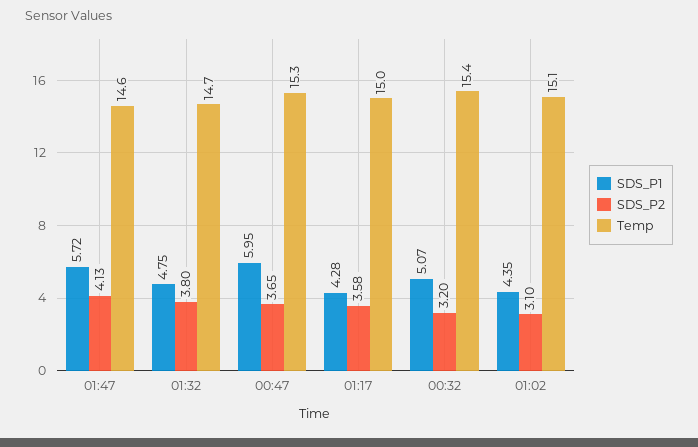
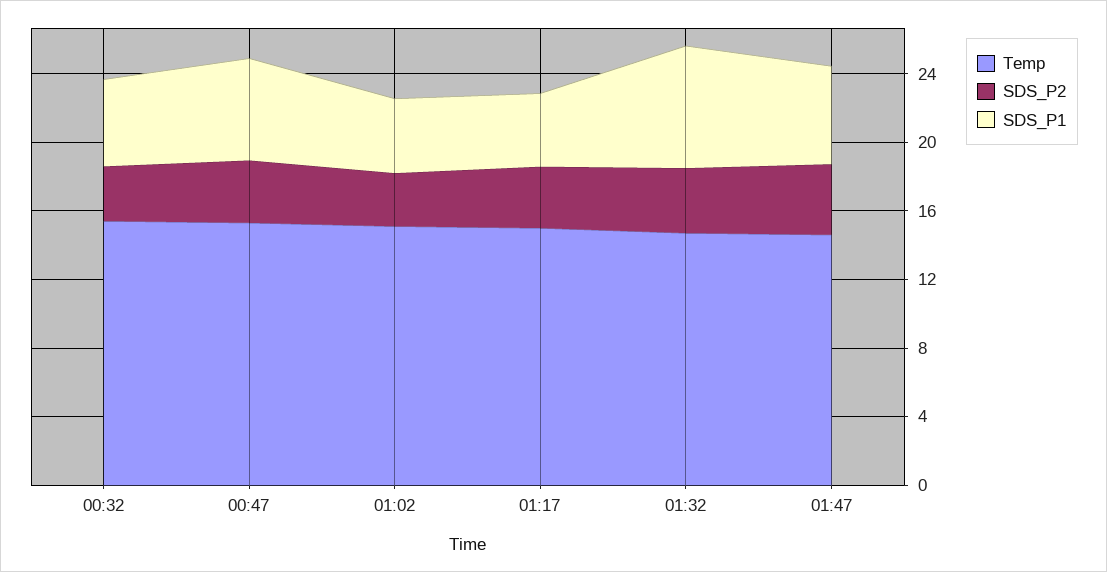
SDS_P1, 01:32: 4.75 -> 7

